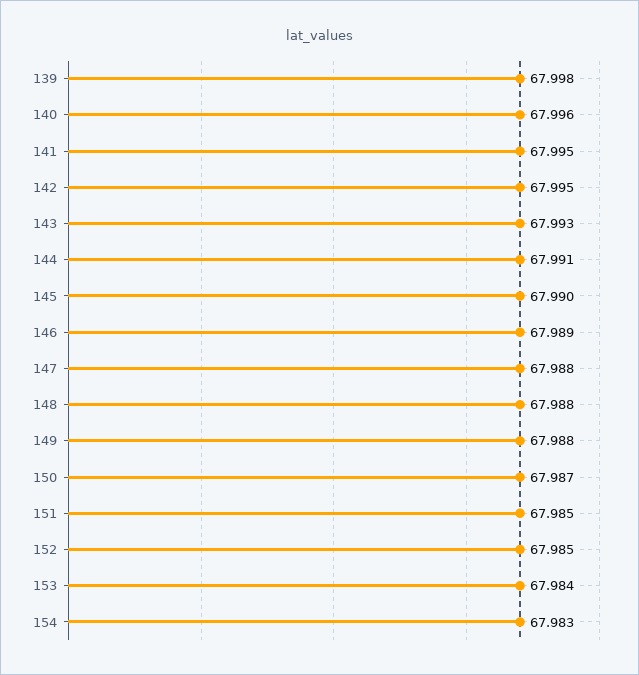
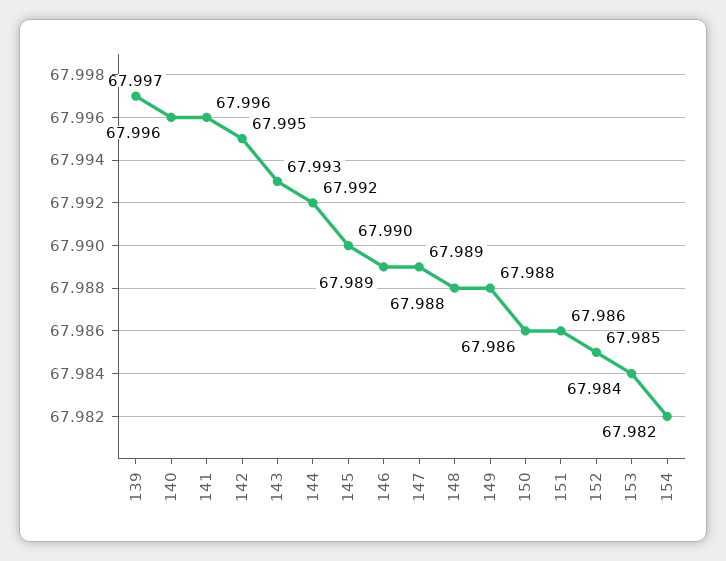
139: 67.998 -> 67.997
141: 67.995 -> 67.996
144: 67.991 -> 67.992
147: 67.988 -> 67.989
150: 67.987 -> 67.986
151: 67.985 -> 67.986
154: 67.983 -> 67.982

